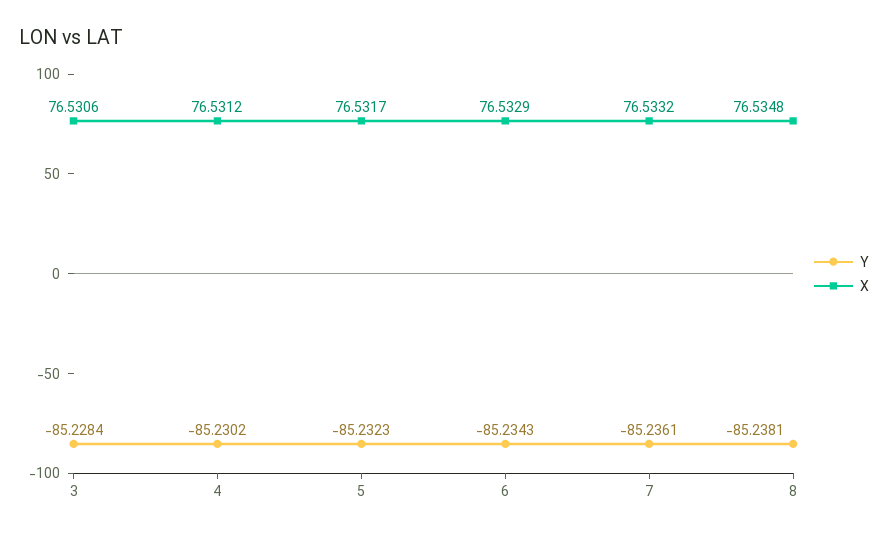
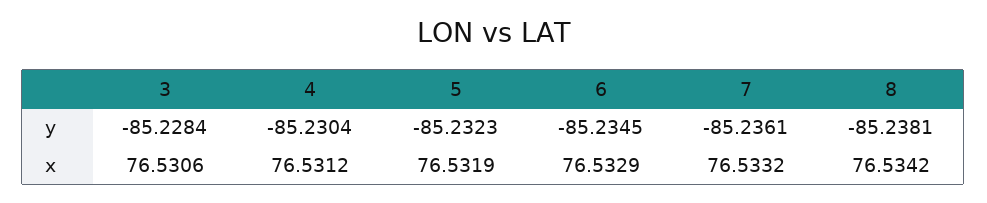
Y, 4: -85.2302 -> -85.2304
X, 5: 76.5317 -> 76.5319
Y, 6: -85.2343 -> -85.2345
X, 8: 76.5348 -> 76.5342

